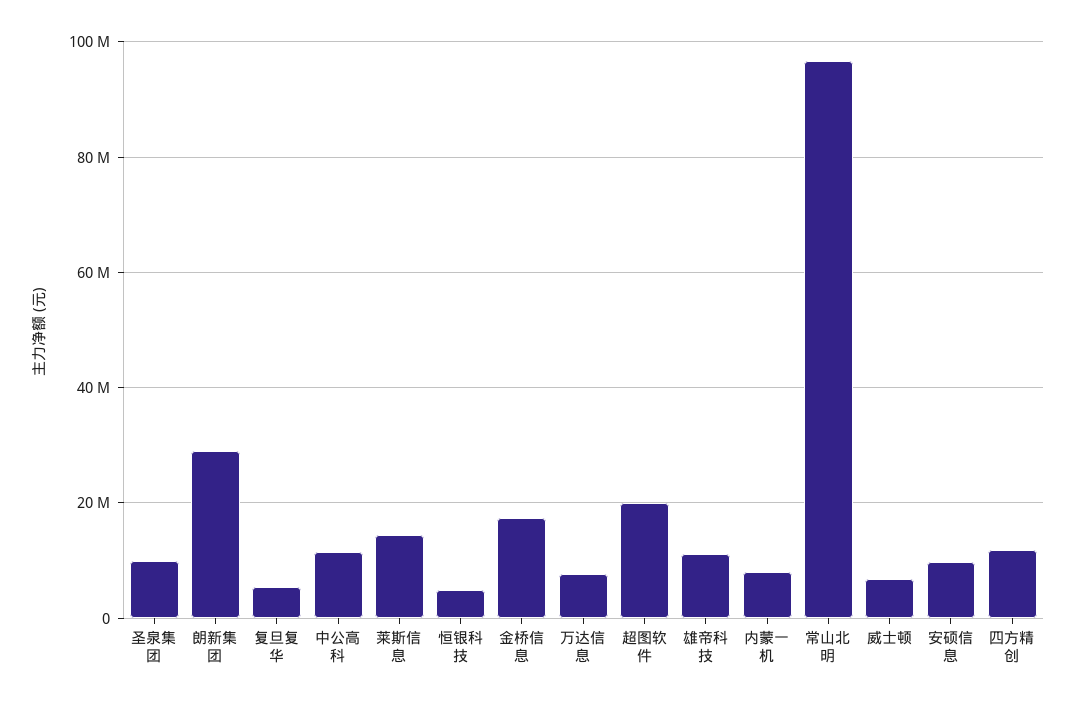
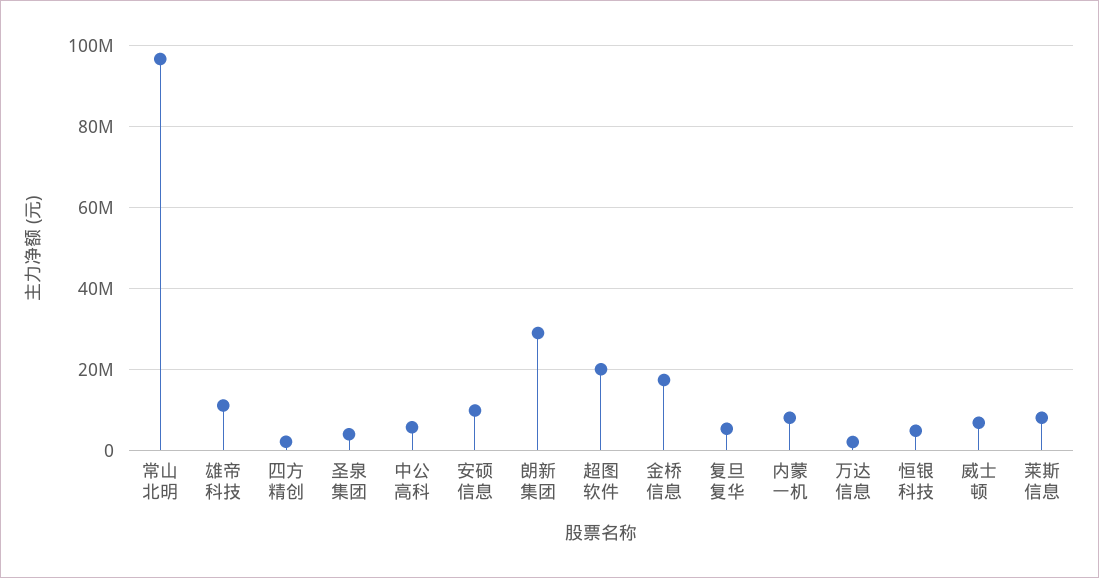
圣泉集团: 10000000 -> 4000000
中公高科: 12000000 -> 6000000
莱斯信息: 14000000 -> 8000000
万达信息: 8000000 -> 2000000
四方精创: 12000000 -> 2000000

